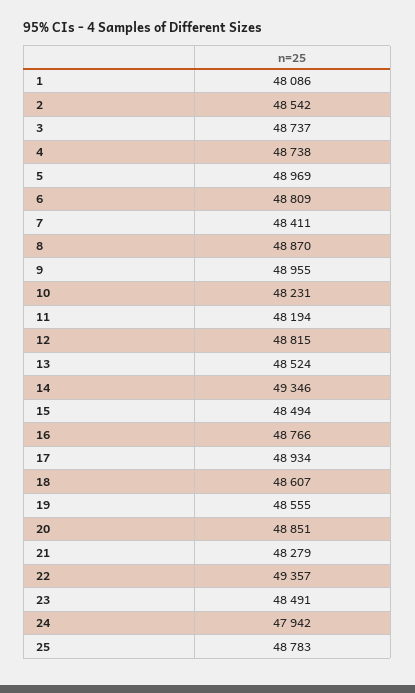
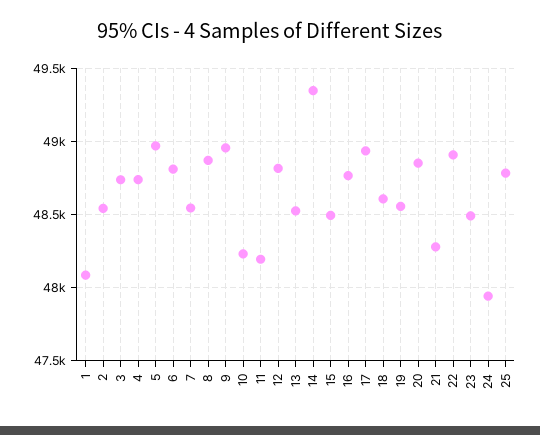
7: 48411 -> 48550
22: 49357 -> 48900

